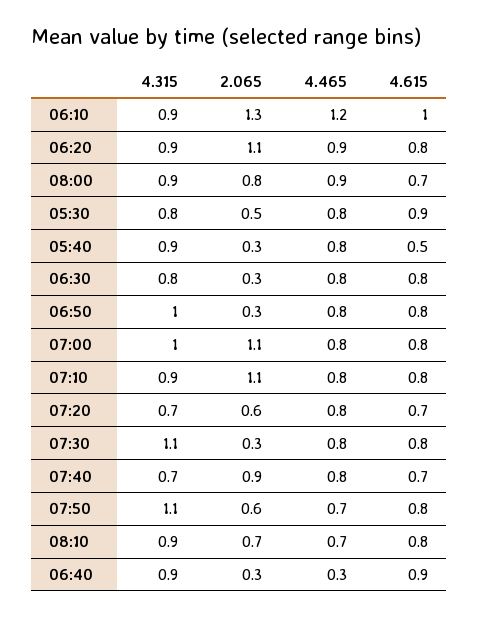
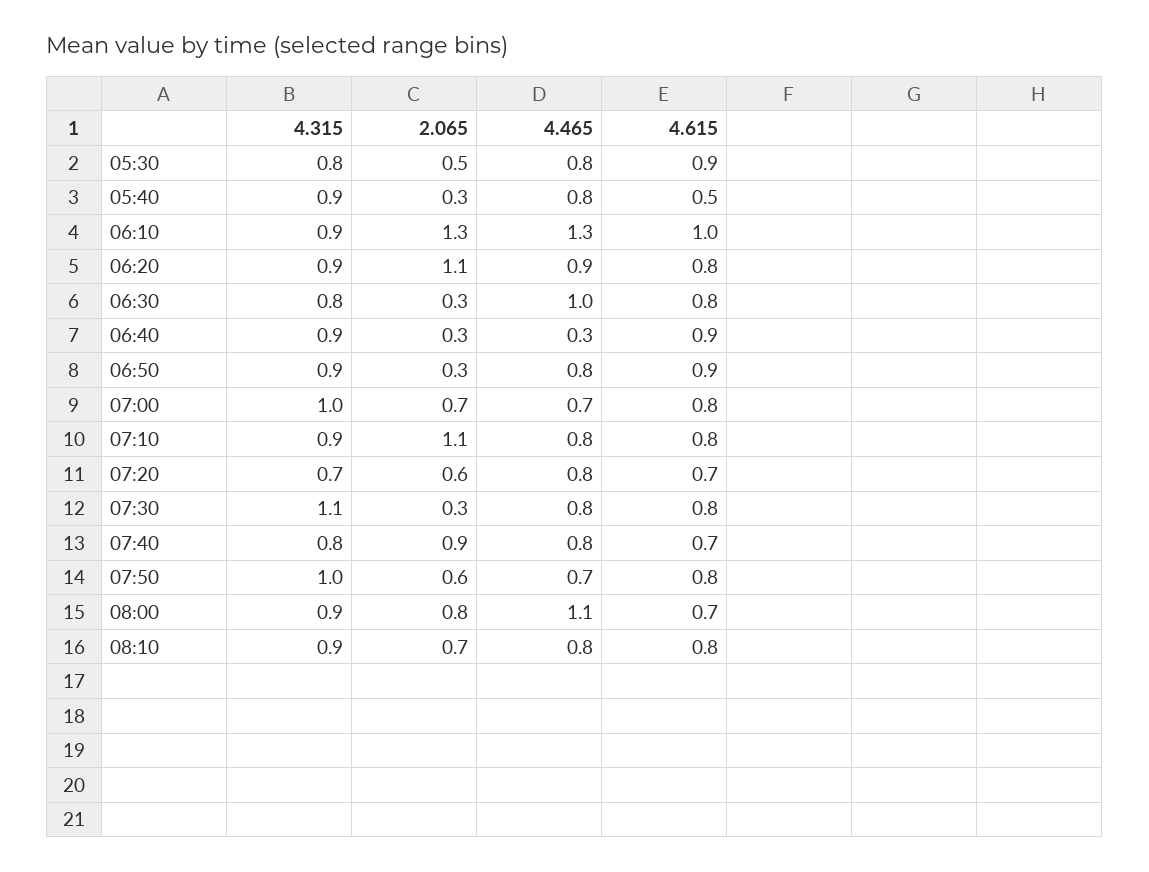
4.465, 06:10: 1.2 -> 1.3
4.465, 08:00: 0.9 -> 1.1
4.465, 06:30: 0.8 -> 1
4.315, 06:50: 1 -> 0.9
4.615, 06:50: 0.8 -> 0.9
2.065, 07:00: 1.1 -> 0.7
4.465, 07:00: 0.8 -> 0.7
4.315, 07:40: 0.7 -> 0.8
4.315, 07:50: 1.1 -> 1
4.465, 08:10: 0.7 -> 0.8

